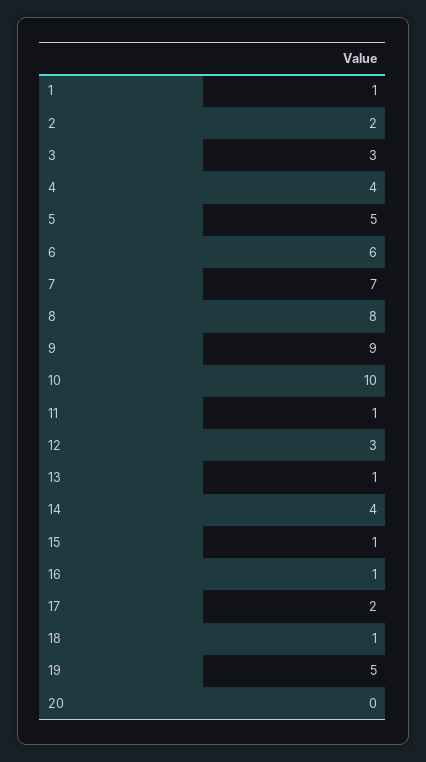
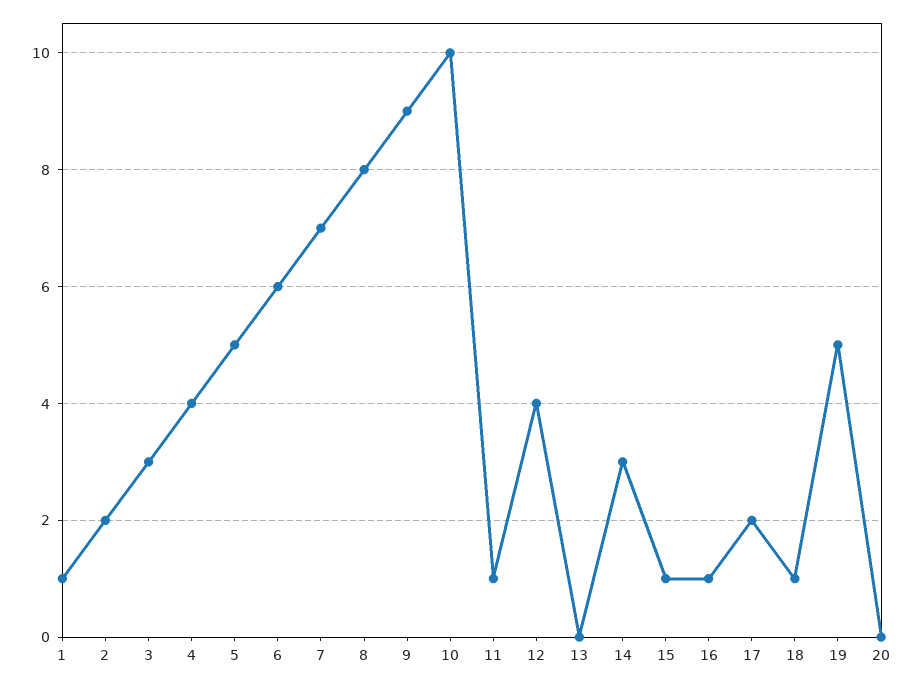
12: 3 -> 4
13: 1 -> 0
14: 4 -> 3

